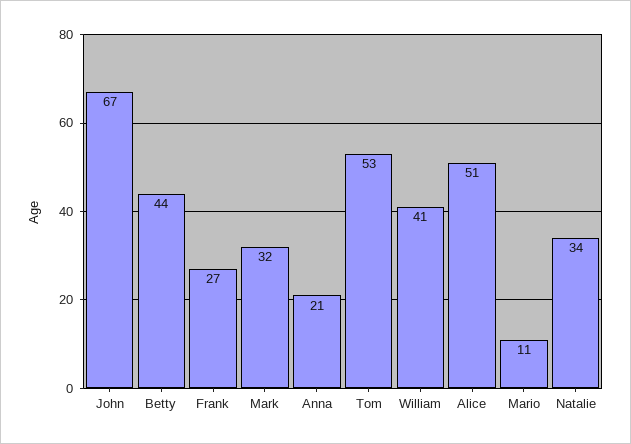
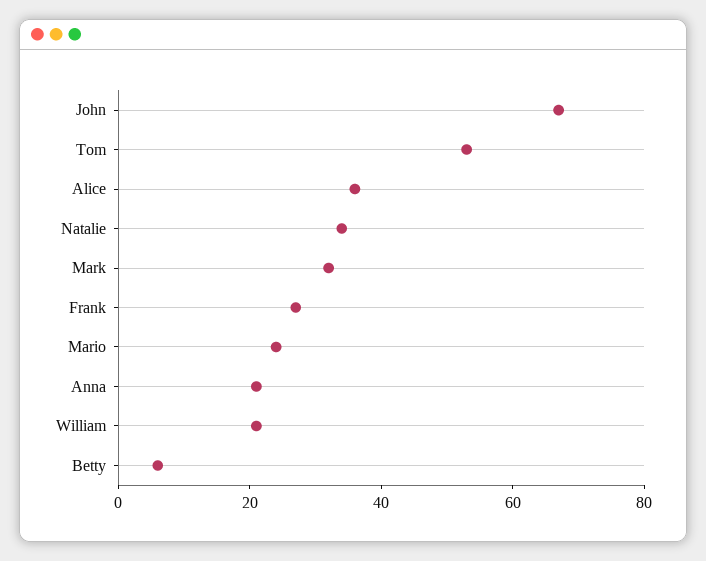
Betty: 44 -> 5
William: 41 -> 20
Alice: 51 -> 35
Mario: 11 -> 25

